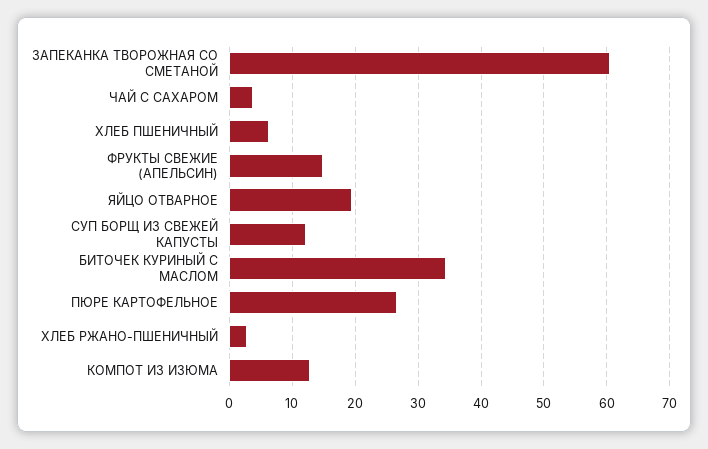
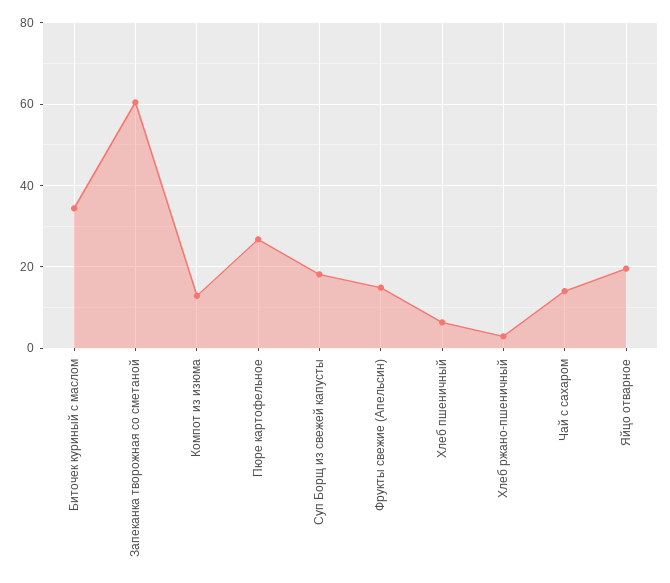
ЧАЙ С САХАРОМ: 4 -> 14
СУП БОРЩ ИЗ СВЕЖЕЙ КАПУСТЫ: 12 -> 18

